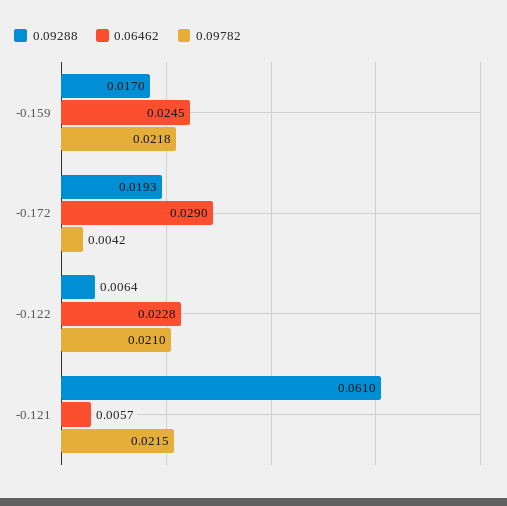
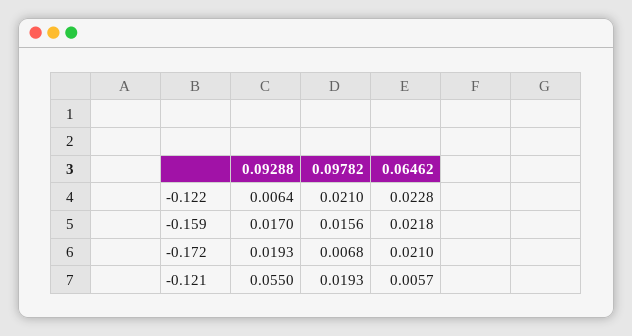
0.06462, -0.159: 0.0245 -> 0.0218
0.09782, -0.159: 0.0218 -> 0.0156
0.06462, -0.172: 0.029 -> 0.021
0.09782, -0.172: 0.0042 -> 0.0068
0.09288, -0.121: 0.061 -> 0.055
0.09782, -0.121: 0.0215 -> 0.0193

